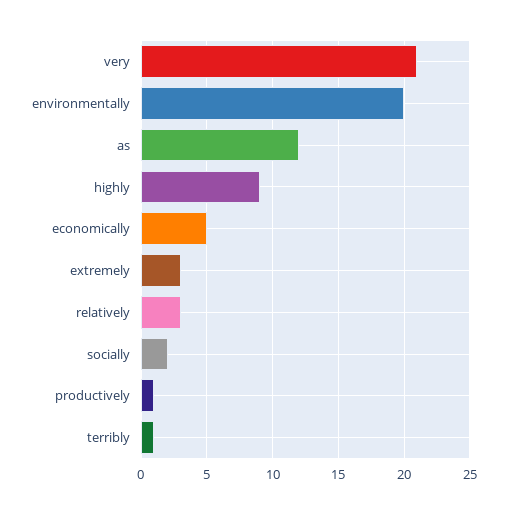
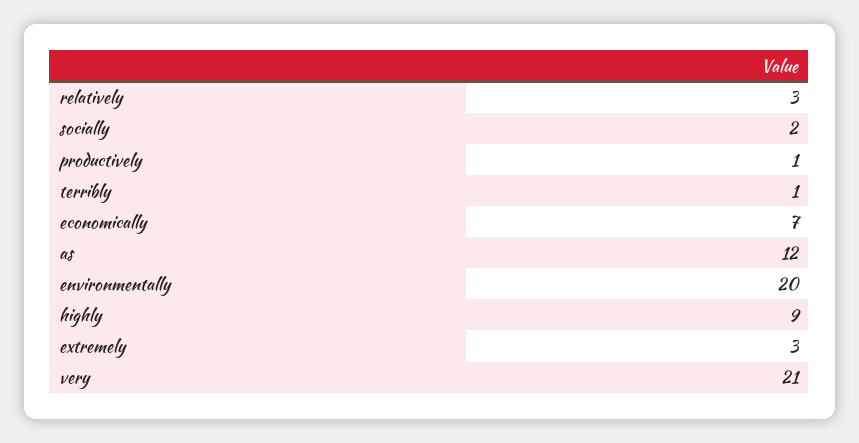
economically: 5 -> 7

